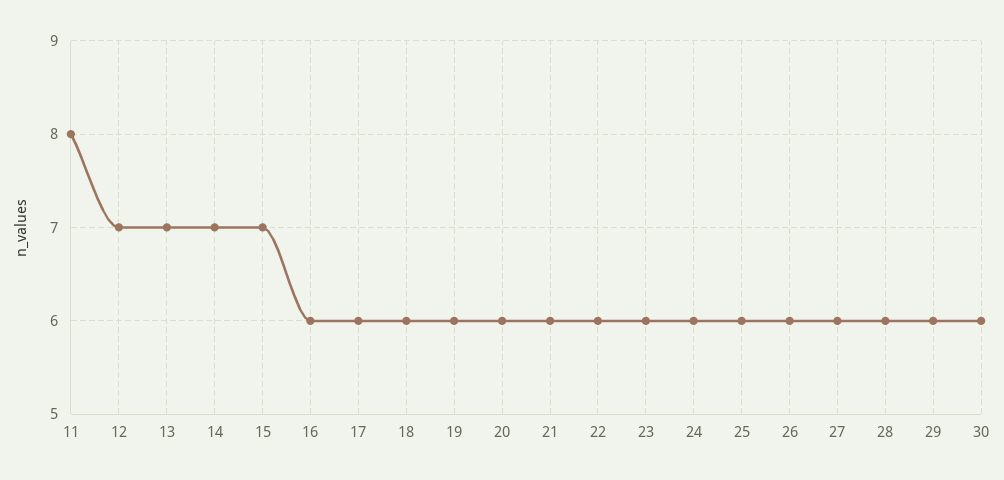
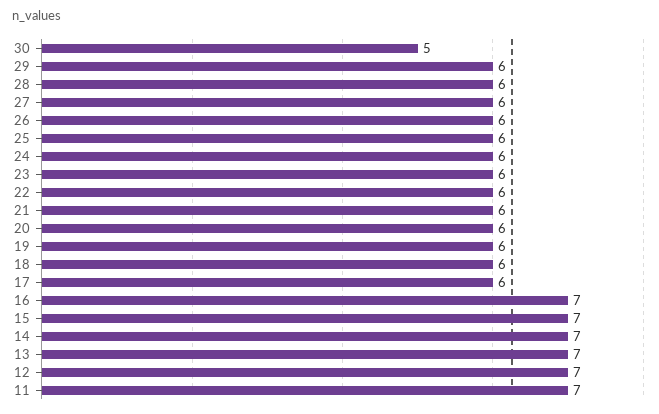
11: 8 -> 7
16: 6 -> 7
30: 6 -> 5

